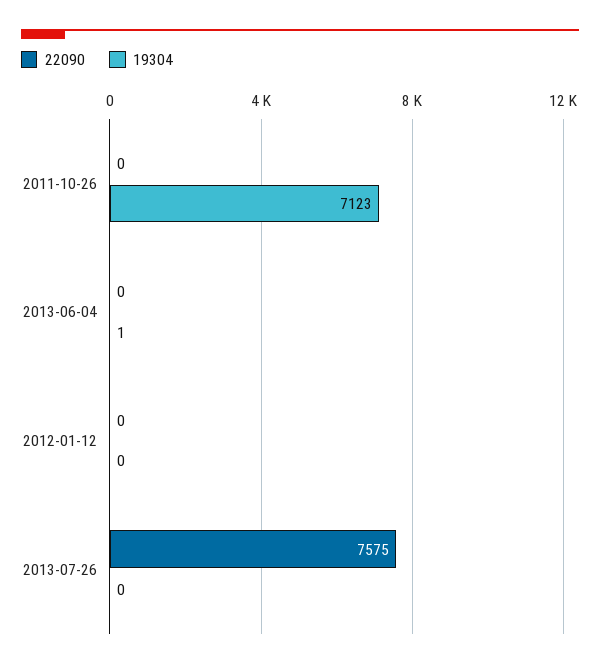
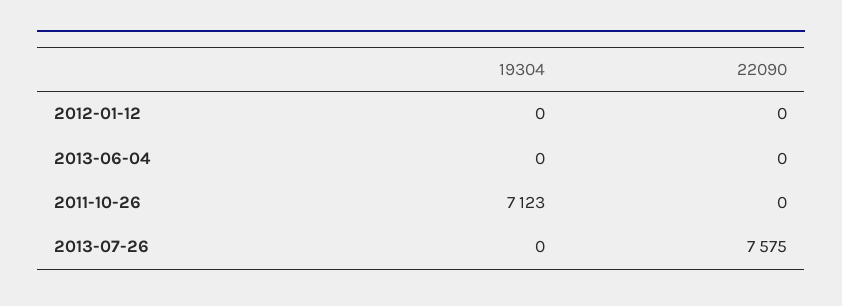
19304, 2013-06-04: 1 -> 0

